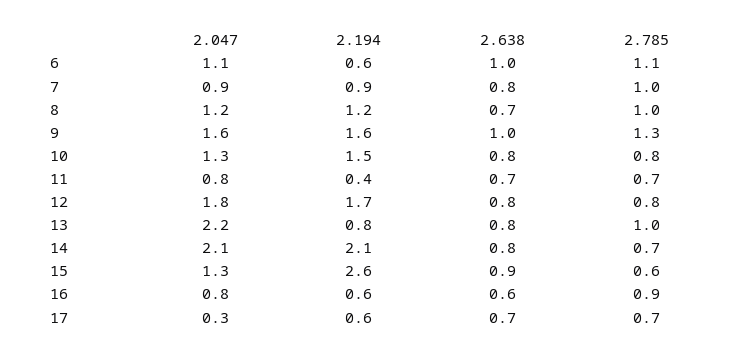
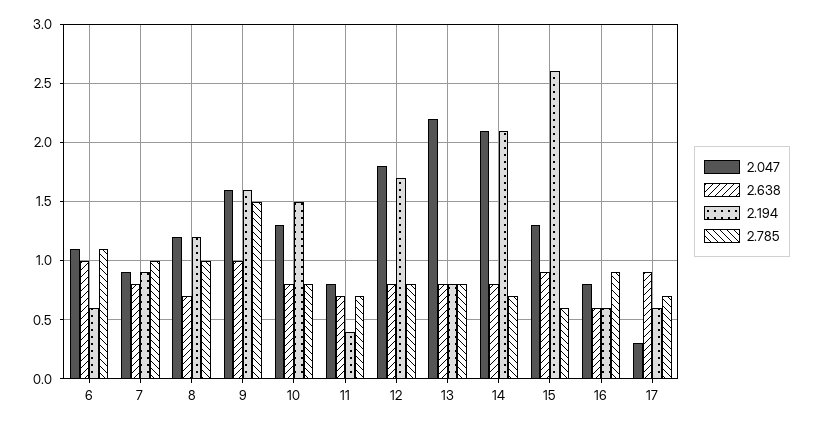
2.785, 9: 1.3 -> 1.5
2.785, 13: 1 -> 0.8
2.638, 17: 0.7 -> 0.9

